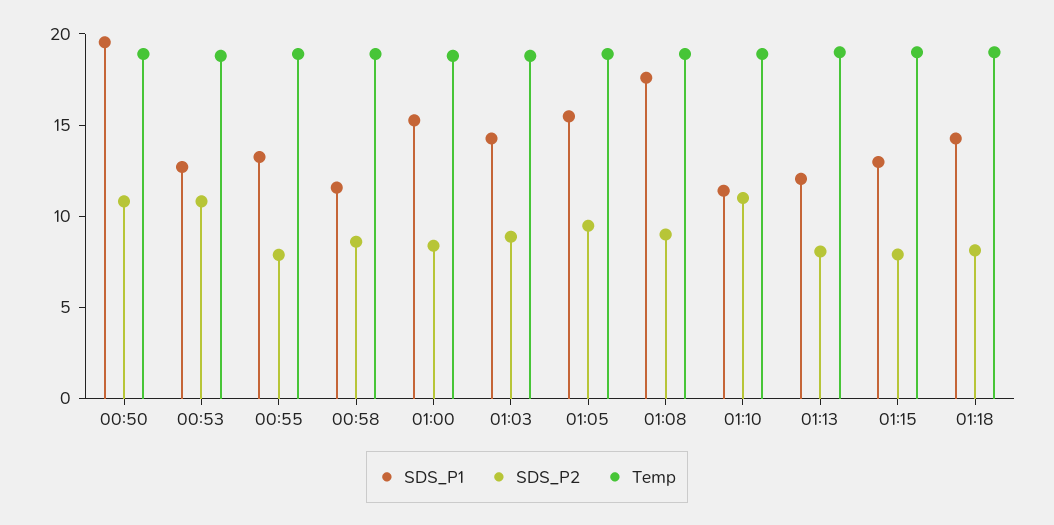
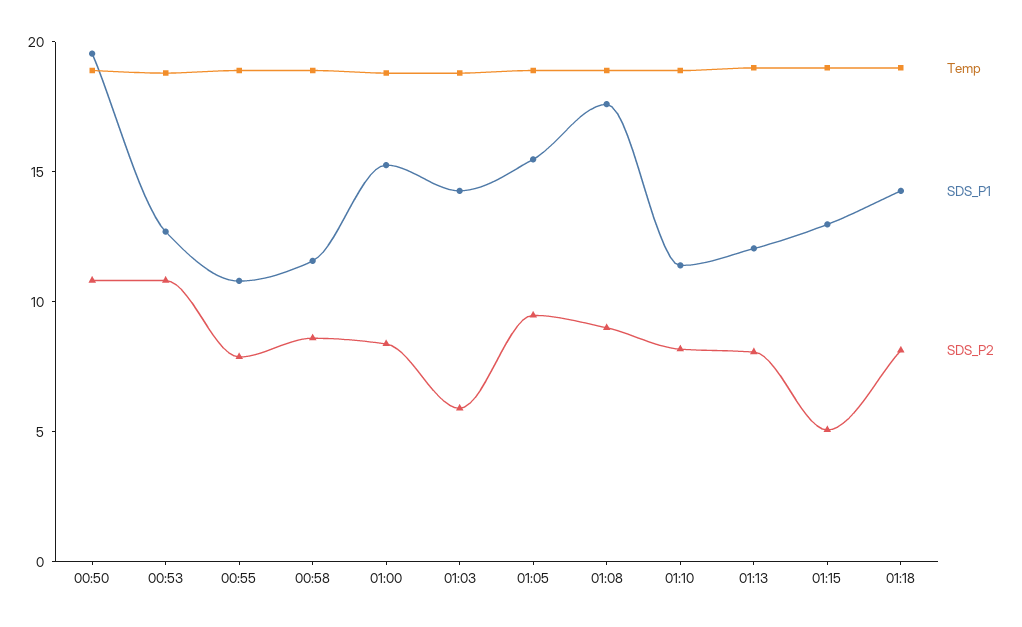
SDS_P1, 00:55: 13 -> 11
SDS_P2, 01:03: 9 -> 6
SDS_P2, 01:10: 11 -> 8
SDS_P2, 01:15: 8 -> 5

